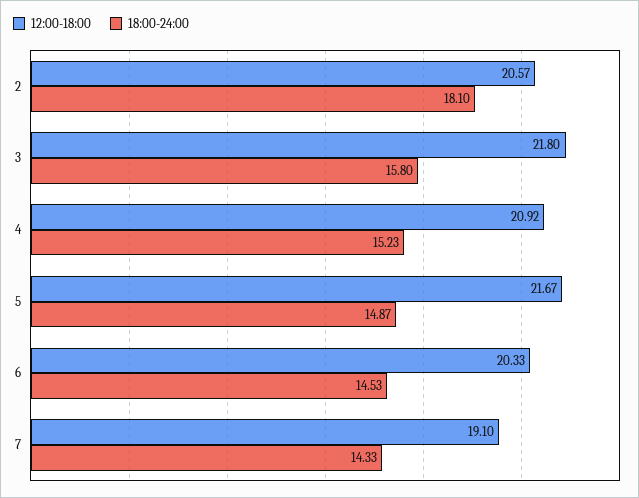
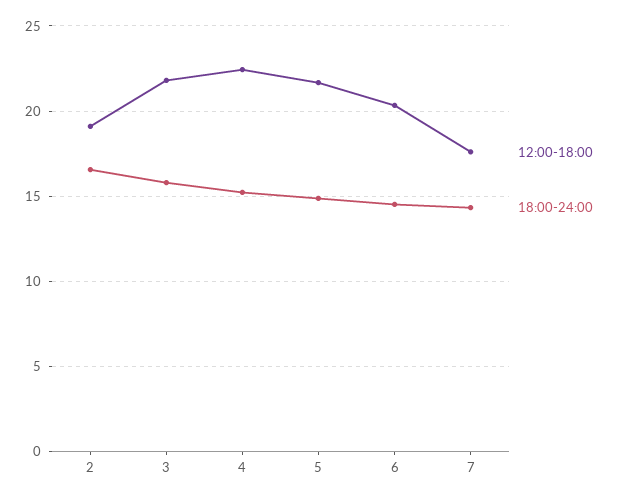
12:00-18:00, 2: 20.57 -> 19
18:00-24:00, 2: 18.1 -> 16.5
12:00-18:00, 4: 20.92 -> 22.5
12:00-18:00, 7: 19.1 -> 17.5

